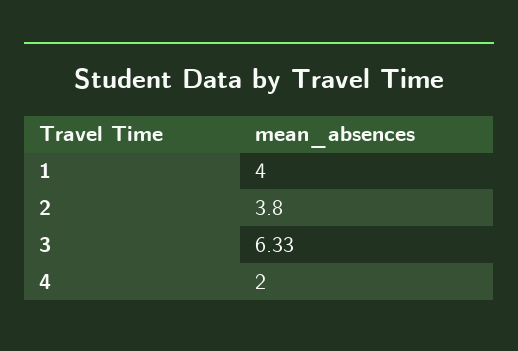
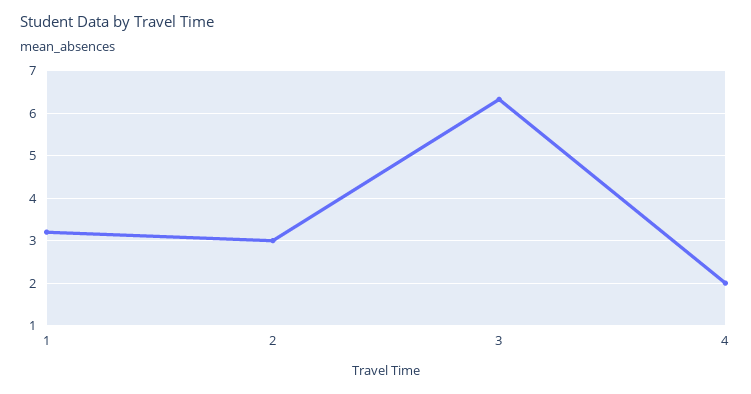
1: 4 -> 3.2
2: 3.8 -> 3

